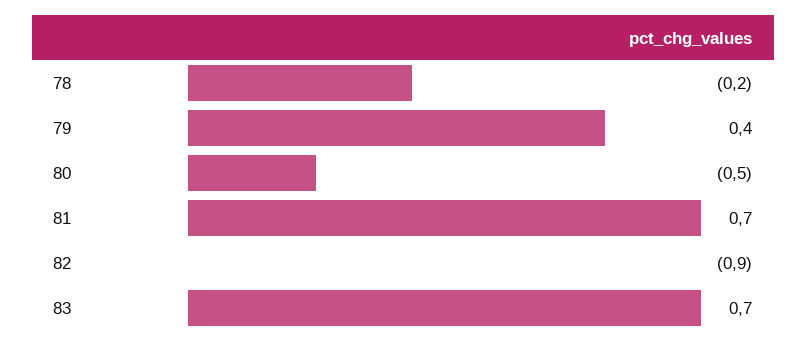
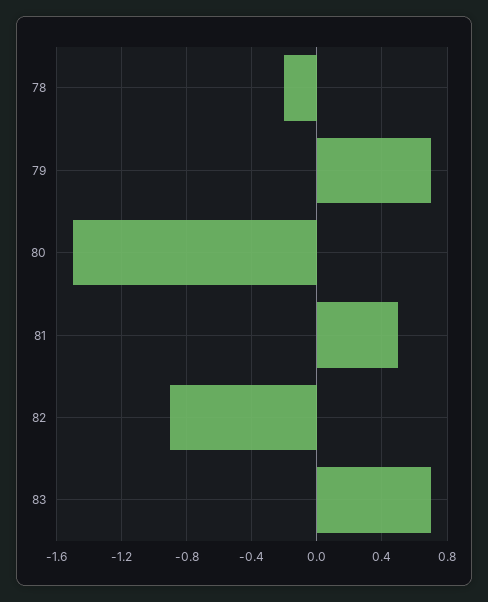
79: 0.4 -> 0.7
80: -0.5 -> -1.5
81: 0.7 -> 0.5

